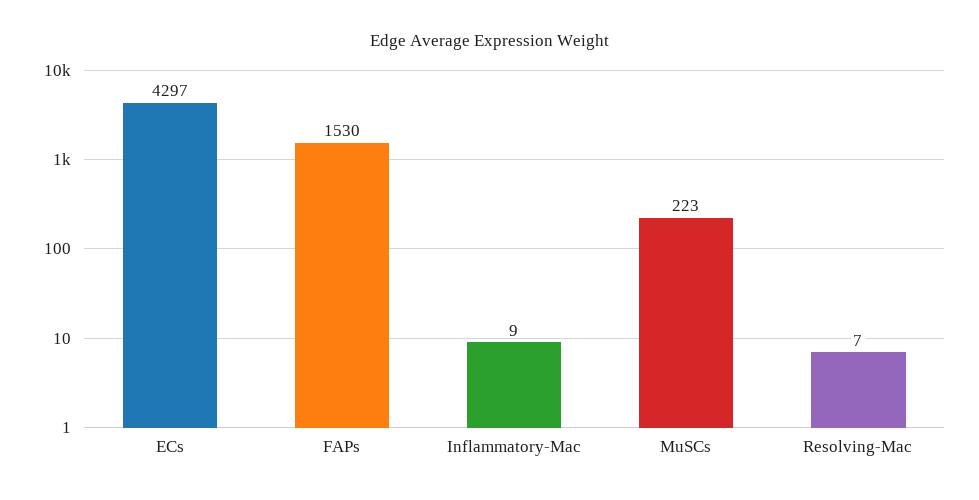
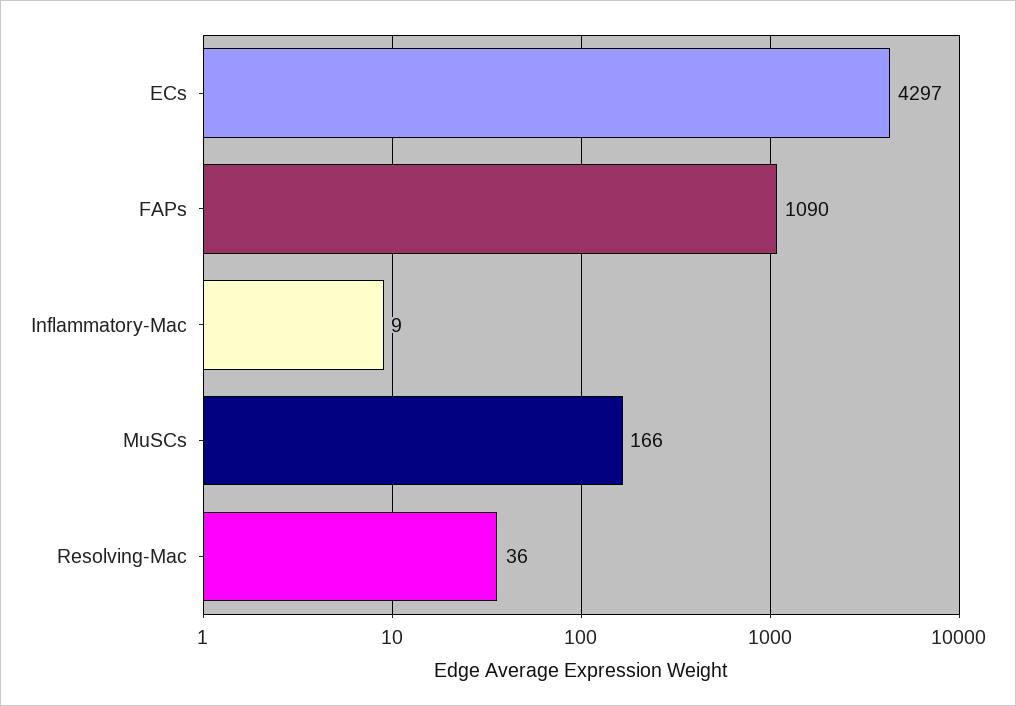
FAPs: 1530 -> 1090
MuSCs: 223 -> 166
Resolving-Mac: 7 -> 36

